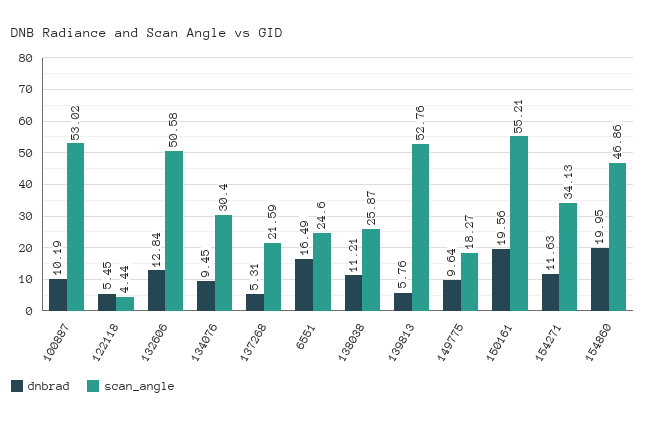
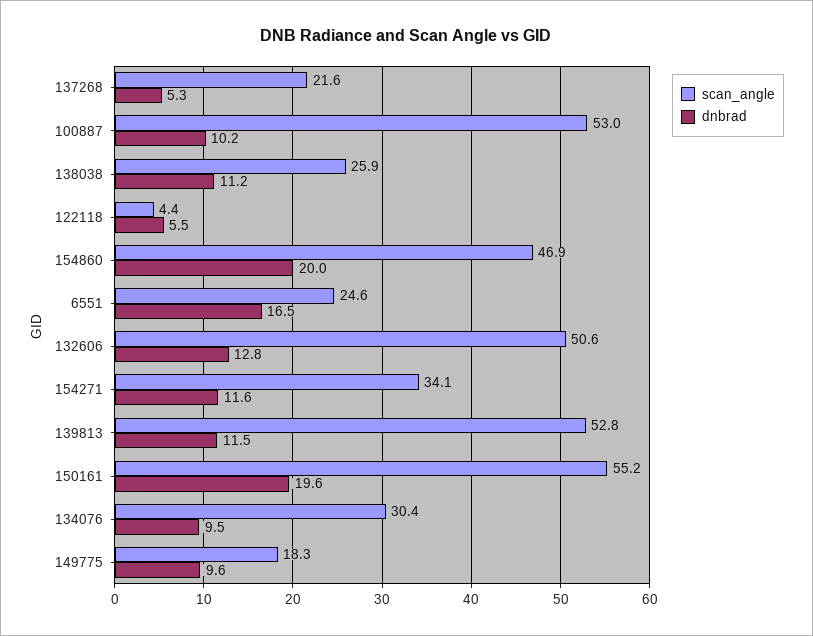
dnbrad, 139813: 5.76 -> 11.5

